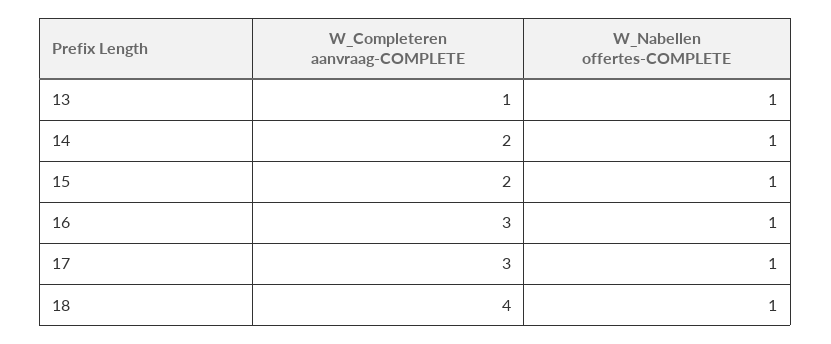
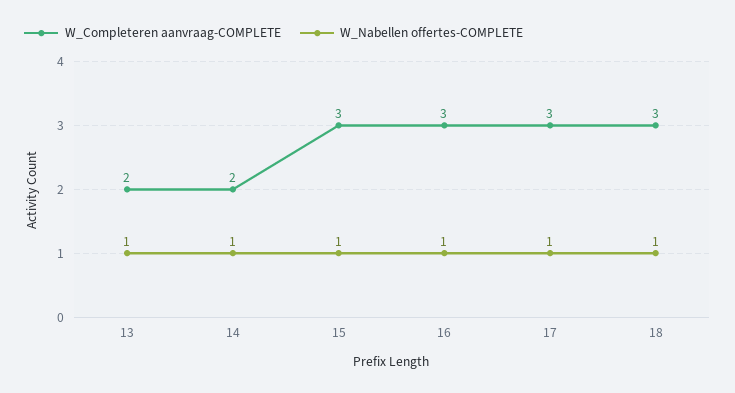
W_Completeren aanvraag-COMPLETE, 13: 1 -> 2
W_Completeren aanvraag-COMPLETE, 15: 2 -> 3
W_Completeren aanvraag-COMPLETE, 18: 4 -> 3

